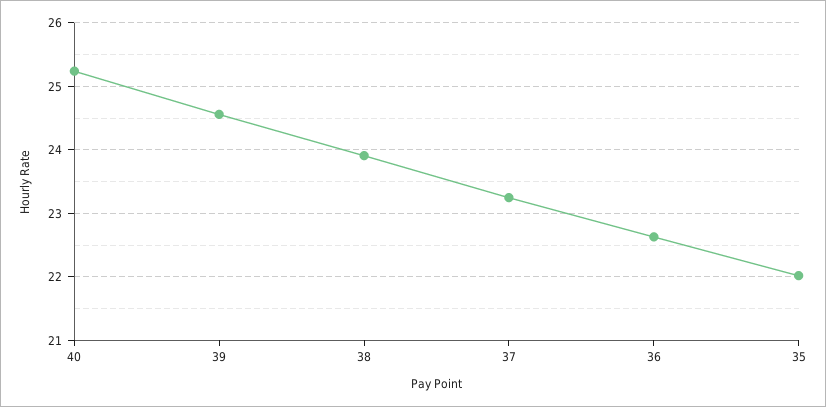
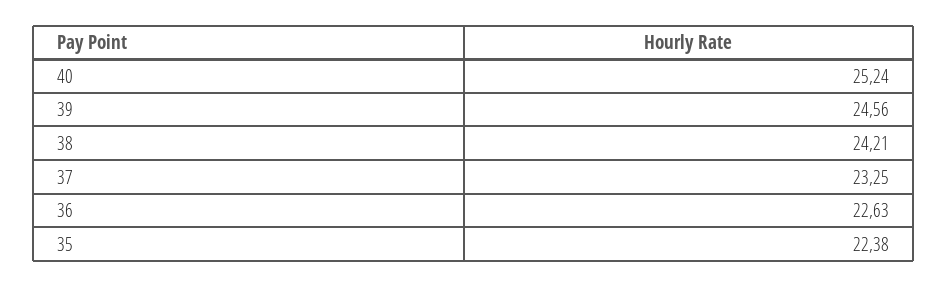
38: 23.9 -> 24.21
35: 22 -> 22.38

